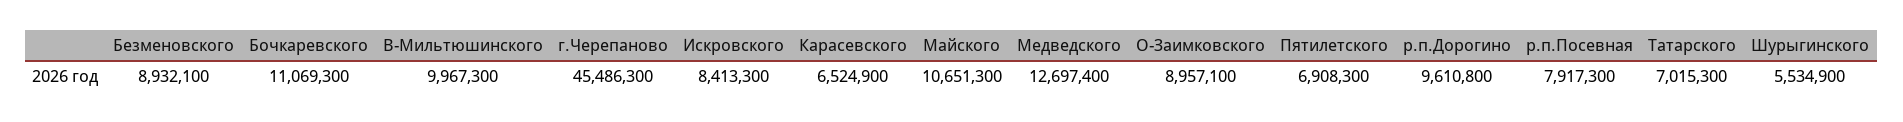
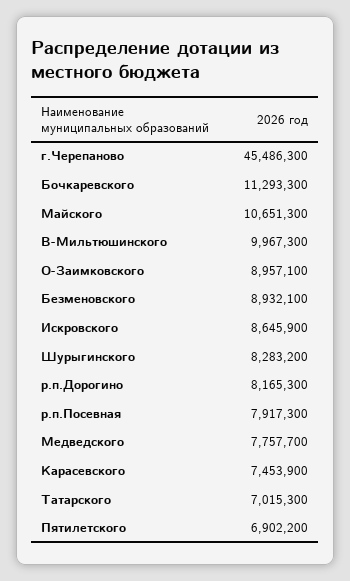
Бочкаревского: 11069300 -> 11293300
Искровского: 8413300 -> 8645900
Карасевского: 6524900 -> 7453900
Медведского: 12697400 -> 7757700
Пятилетского: 6908300 -> 6902200
р.п.Дорогино: 9610800 -> 8165300
Шурыгинского: 5534900 -> 8283200

